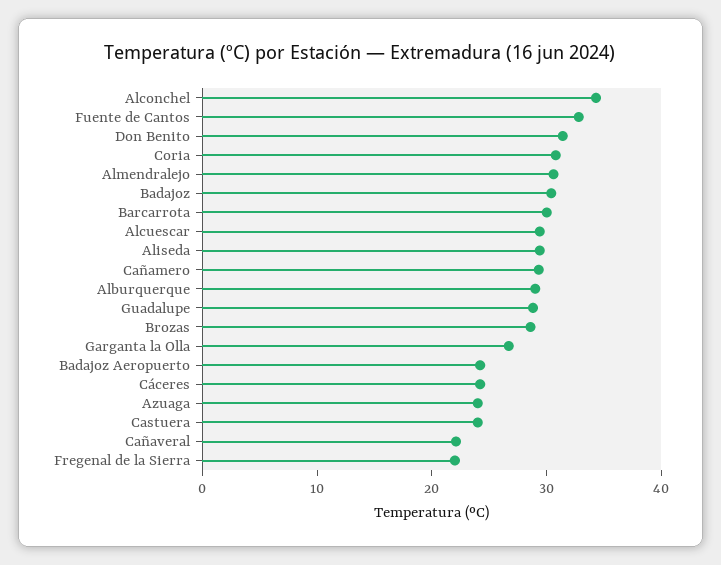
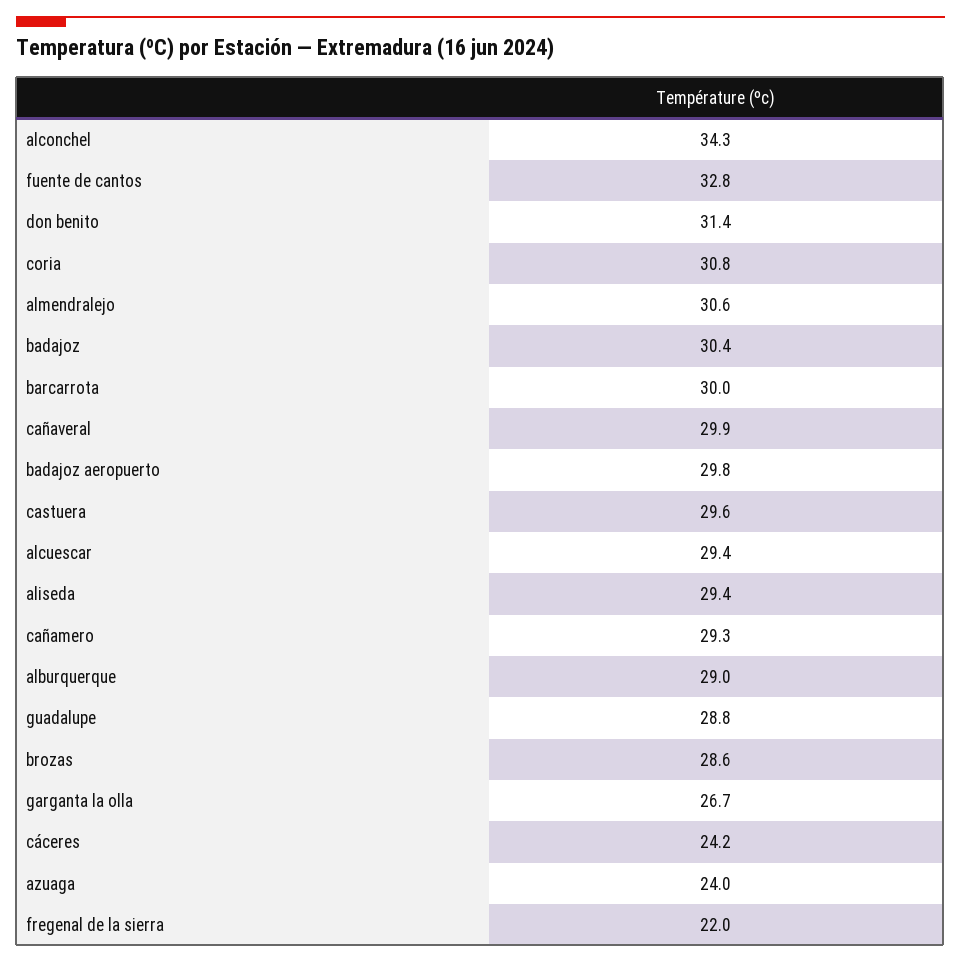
Badajoz Aeropuerto: 24 -> 29.8
Castuera: 24 -> 29.6
Cañaveral: 22 -> 29.9

